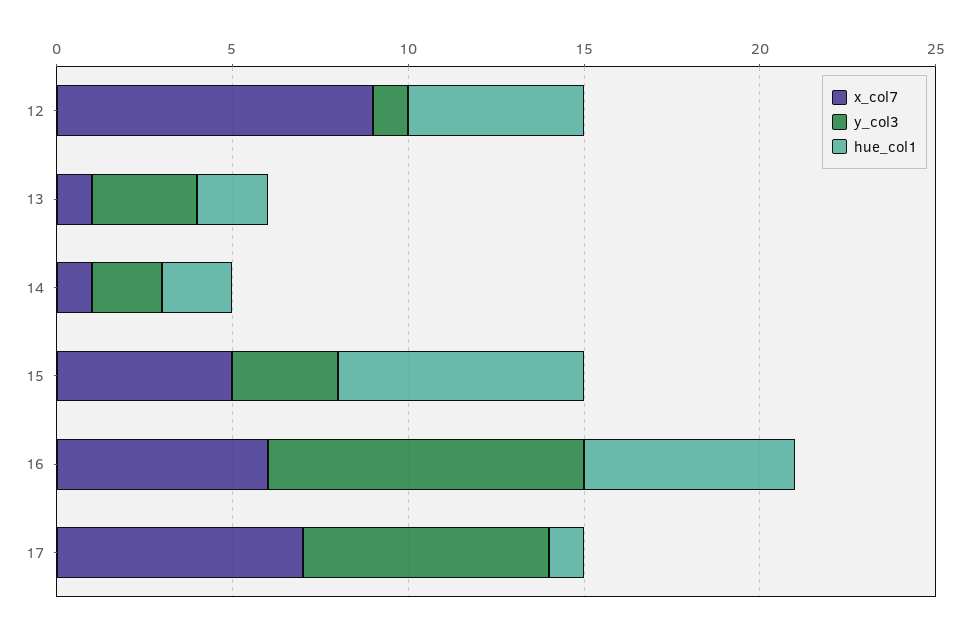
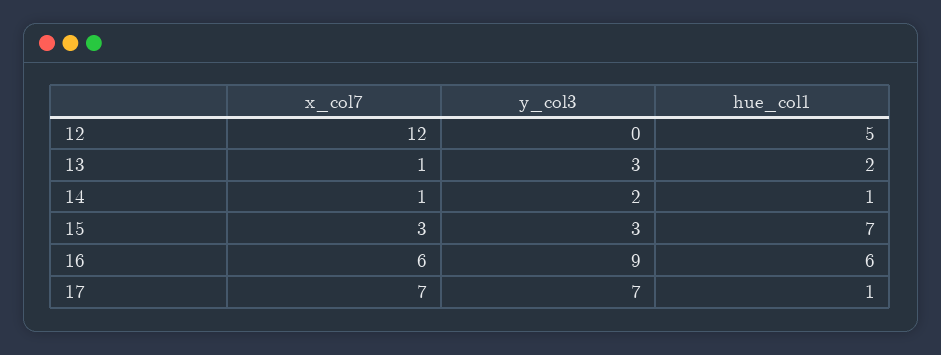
x_col7, 12: 9 -> 12
y_col3, 12: 1 -> 0
hue_col1, 14: 2 -> 1
x_col7, 15: 5 -> 3

